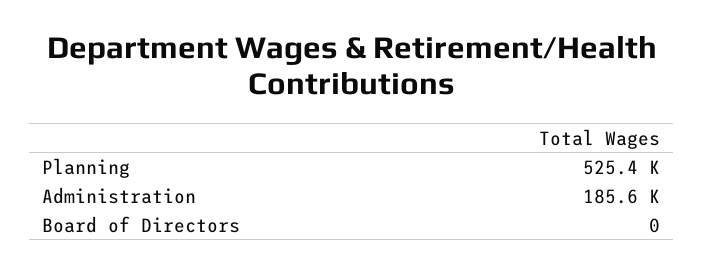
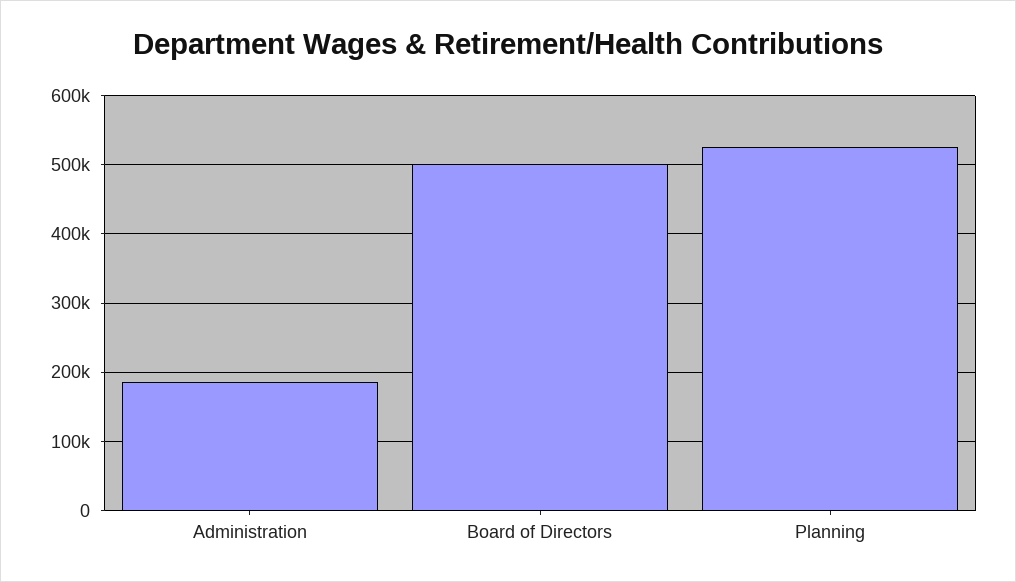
Board of Directors: 0 -> 500000

